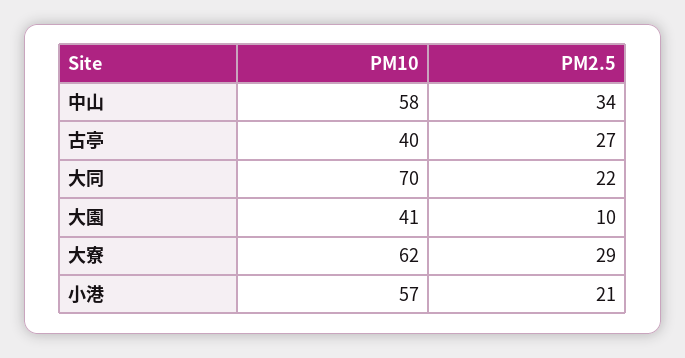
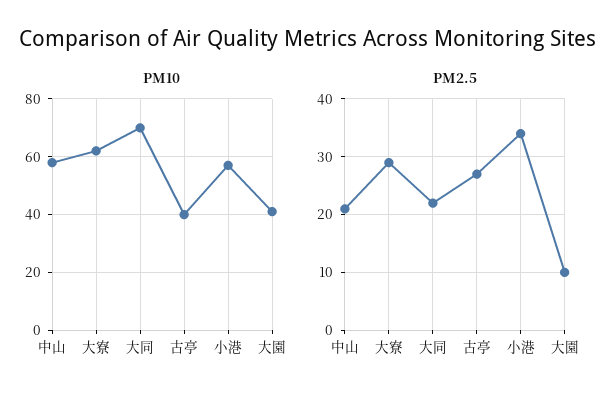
PM2.5, 中山: 34 -> 20
PM2.5, 小港: 21 -> 35

